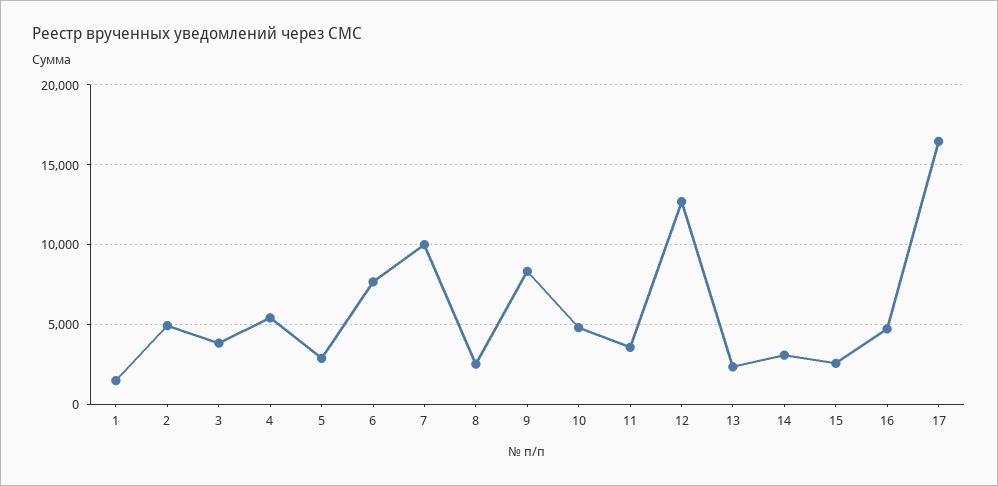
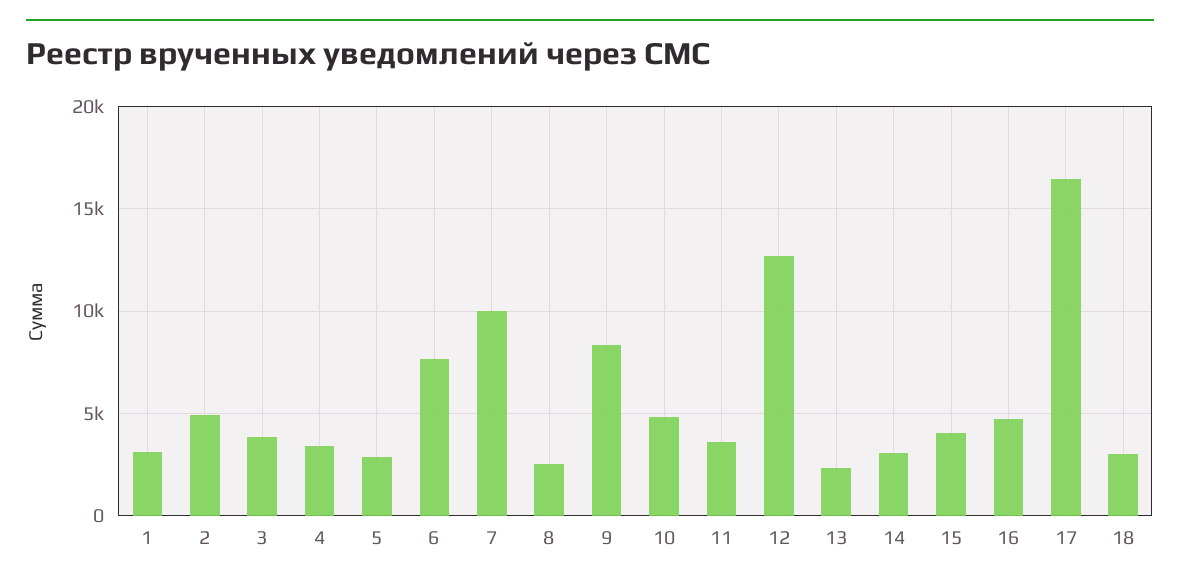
1: 1500 -> 3000
4: 5500 -> 3500
15: 2500 -> 4000
18: none -> 3000

